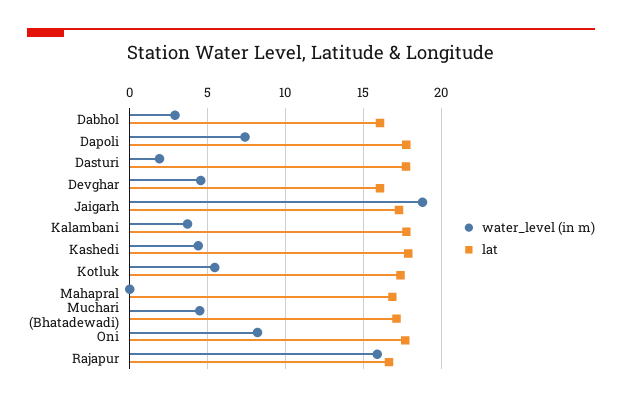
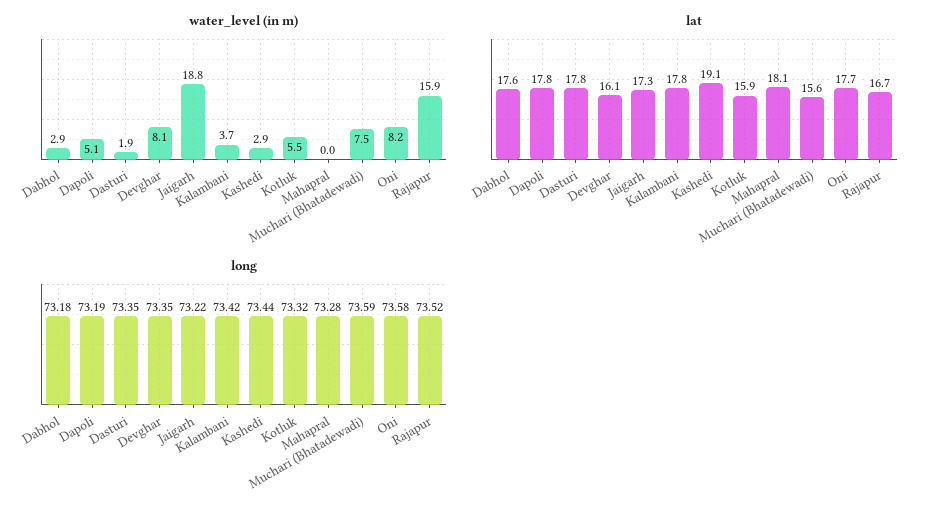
lat, Dabhol: 16 -> 17.6
water_level (in m), Dapoli: 7.5 -> 5.1
water_level (in m), Devghar: 4.5 -> 8.1
water_level (in m), Kashedi: 4.5 -> 2.9
lat, Kashedi: 18 -> 19.1
lat, Kotluk: 17.5 -> 15.9
lat, Mahapral: 17 -> 18.1
water_level (in m), Muchari (Bhatadewadi): 4.5 -> 7.5
lat, Muchari (Bhatadewadi): 17 -> 15.6
long, Dabhol: none -> 73.18
long, Dapoli: none -> 73.19
long, Dasturi: none -> 73.35
long, Devghar: none -> 73.35
long, Jaigarh: none -> 73.22
long, Kalambani: none -> 73.42
long, Kashedi: none -> 73.44
long, Kotluk: none -> 73.32
long, Mahapral: none -> 73.28
long, Muchari (Bhatadewadi): none -> 73.59
long, Oni: none -> 73.58
long, Rajapur: none -> 73.52

